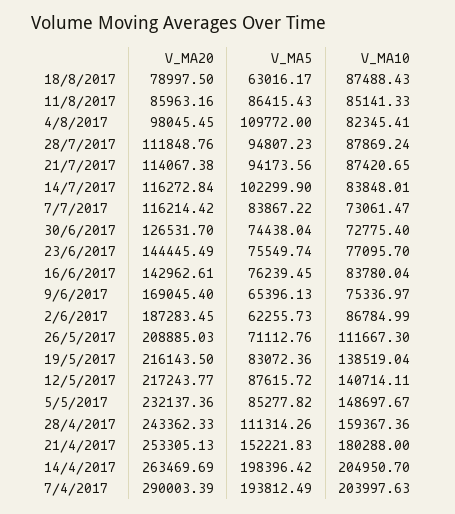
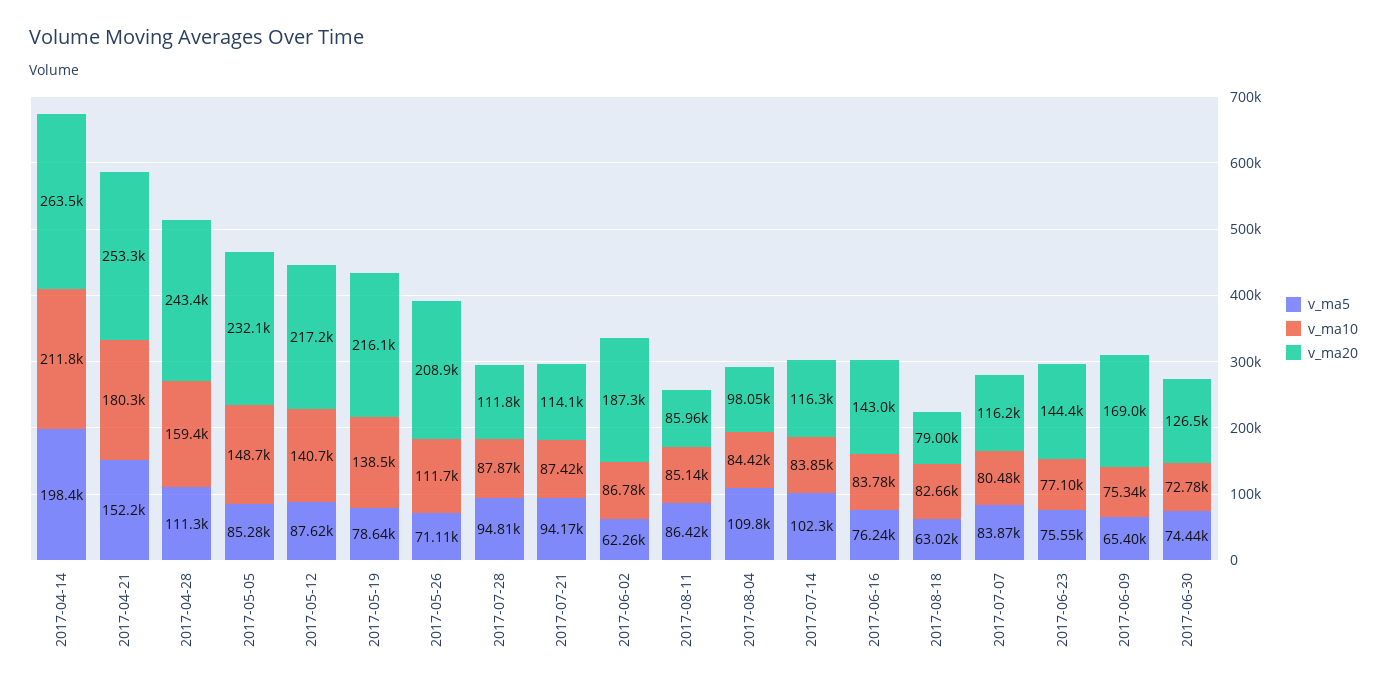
V_MA10, 18/8/2017: 87488.43 -> 82660
V_MA10, 4/8/2017: 82345.41 -> 84420
V_MA10, 7/7/2017: 73061.47 -> 80480
V_MA5, 19/5/2017: 83072.36 -> 78640
V_MA10, 14/4/2017: 204950.7 -> 211800
V_MA20, 7/4/2017: 290003.39 -> none
V_MA5, 7/4/2017: 193812.49 -> none
V_MA10, 7/4/2017: 203997.63 -> none

